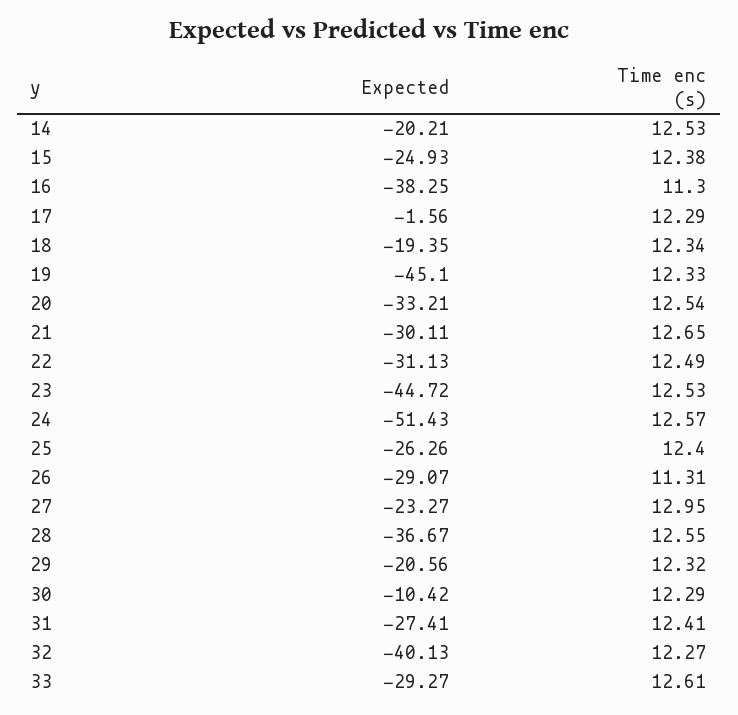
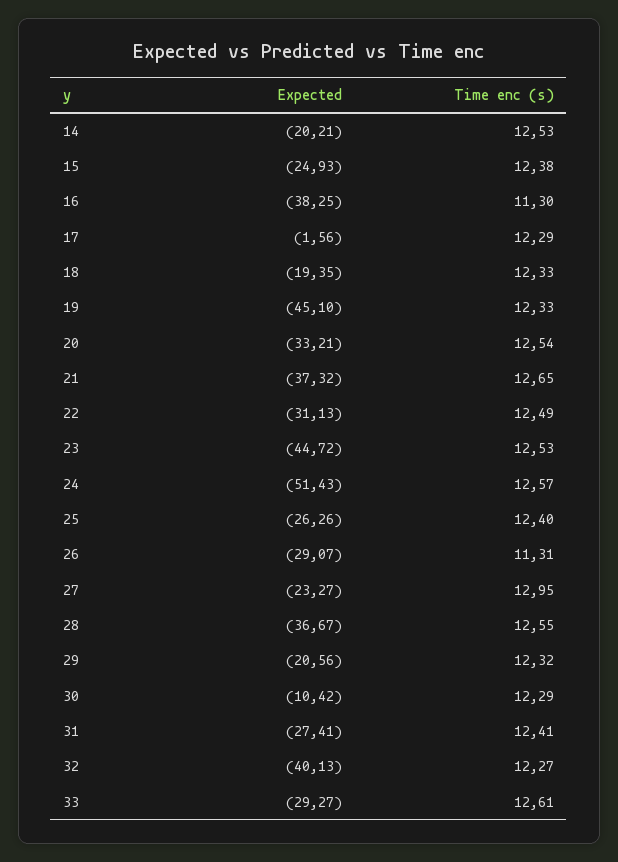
Time enc (s), 18: 12.34 -> 12.33
Expected, 21: -30.11 -> -37.32

